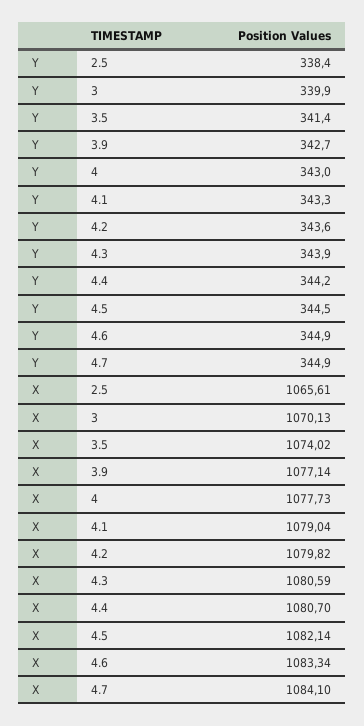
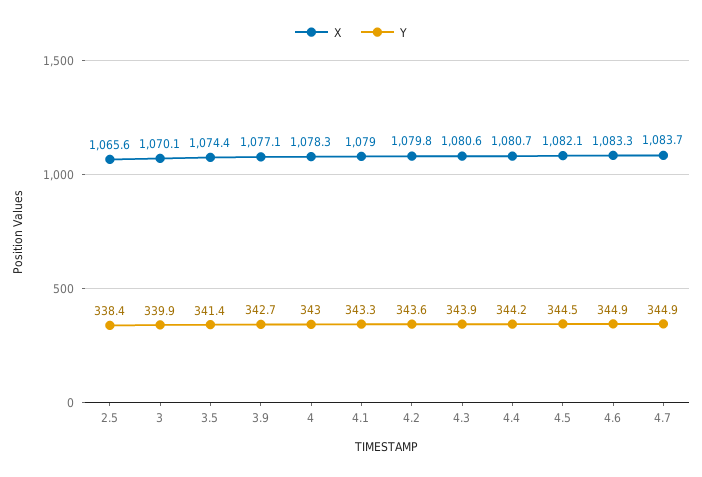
X, 3.5: 1074.02 -> 1074.4
X, 4: 1077.73 -> 1078.3
X, 4.7: 1084.1 -> 1083.7

